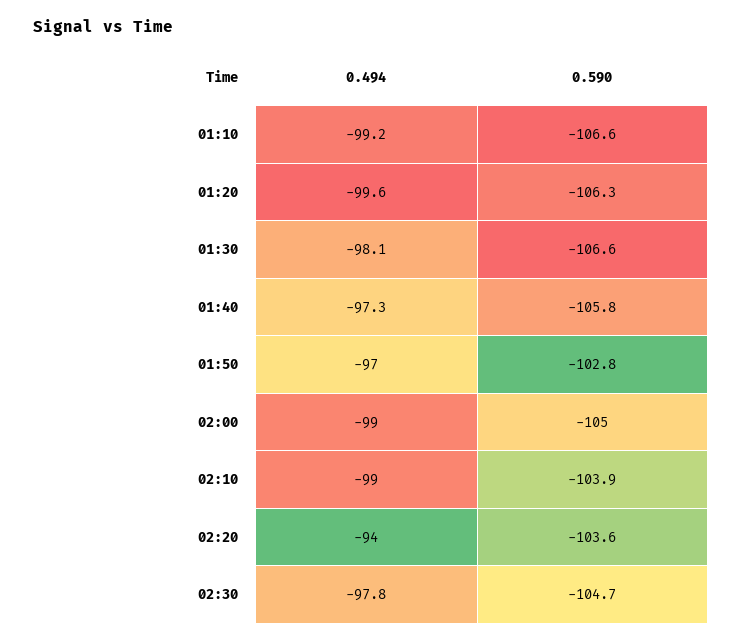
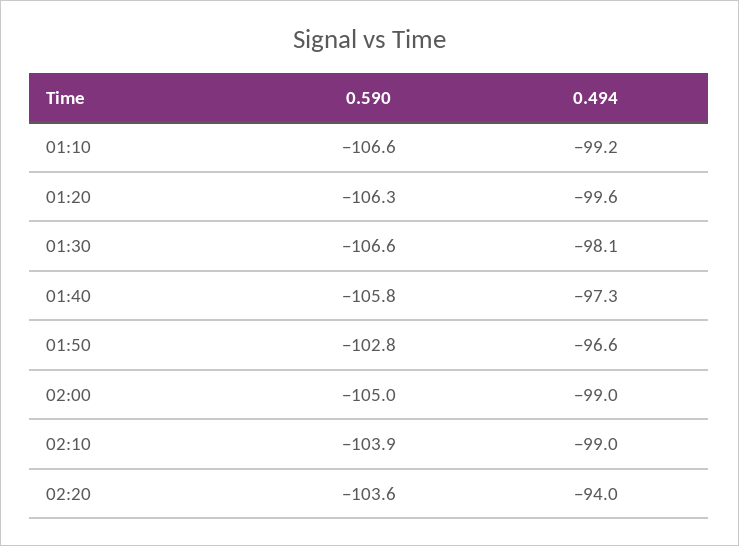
0.494, 01:50: -97 -> -96.6
0.494, 02:30: -97.8 -> none
0.590, 02:30: -104.7 -> none

